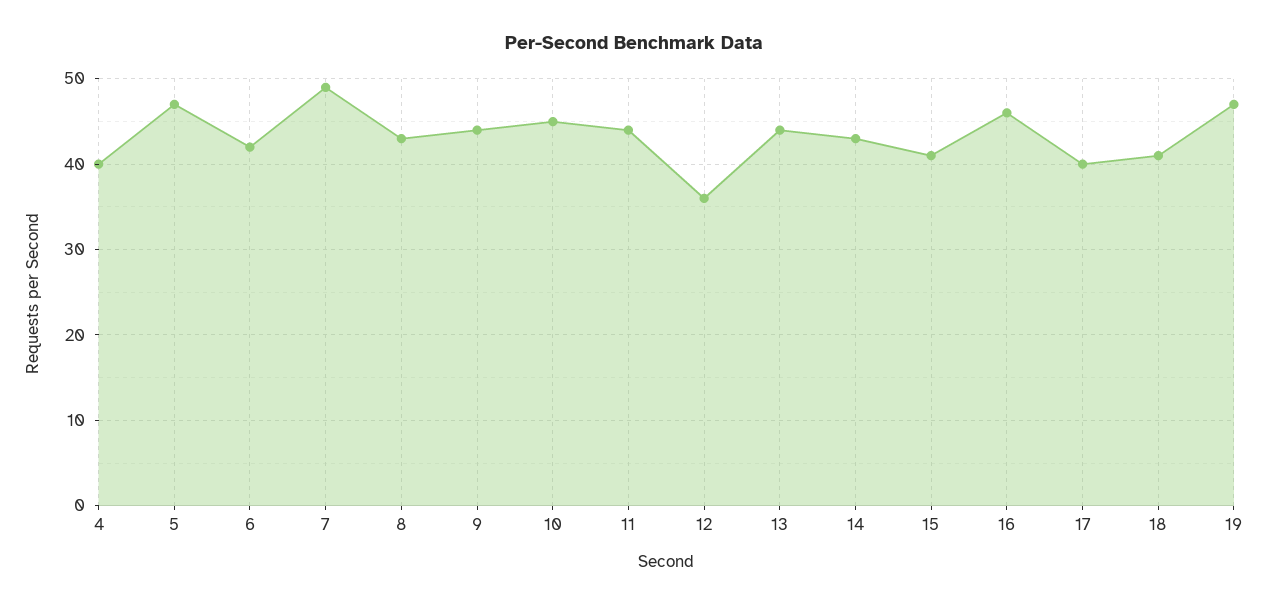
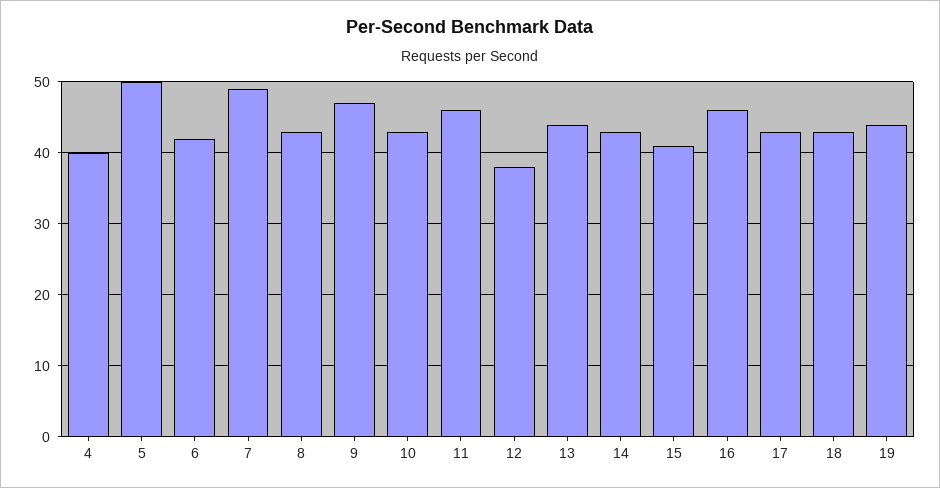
5: 47 -> 50
9: 44 -> 47
10: 45 -> 43
11: 44 -> 46
12: 36 -> 38
17: 40 -> 43
18: 41 -> 43
19: 47 -> 44

